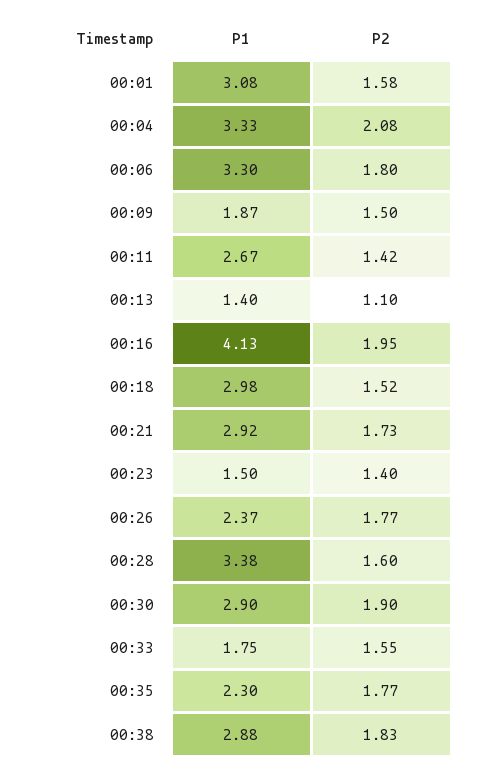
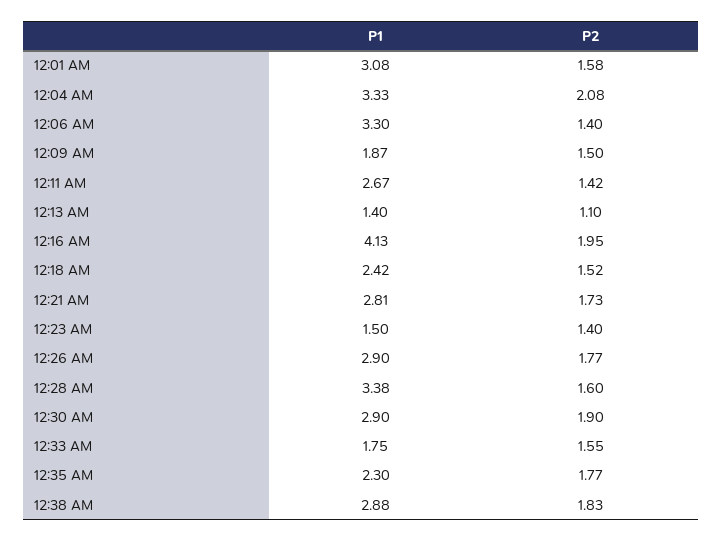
P2, 00:06: 1.8 -> 1.4
P1, 00:18: 2.98 -> 2.42
P1, 00:21: 2.92 -> 2.81
P1, 00:26: 2.37 -> 2.9

